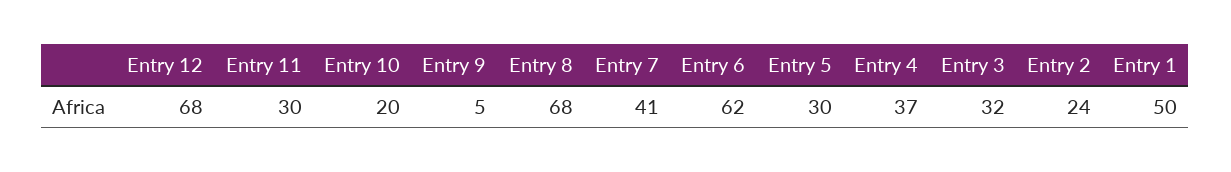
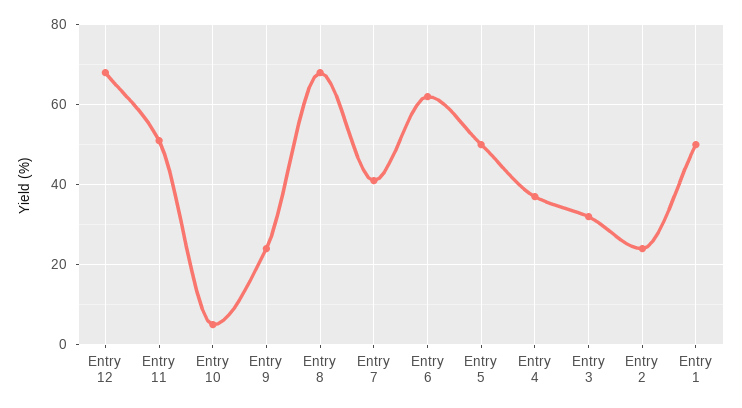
Entry 11: 30 -> 50
Entry 10: 20 -> 5
Entry 9: 5 -> 25
Entry 5: 30 -> 50

